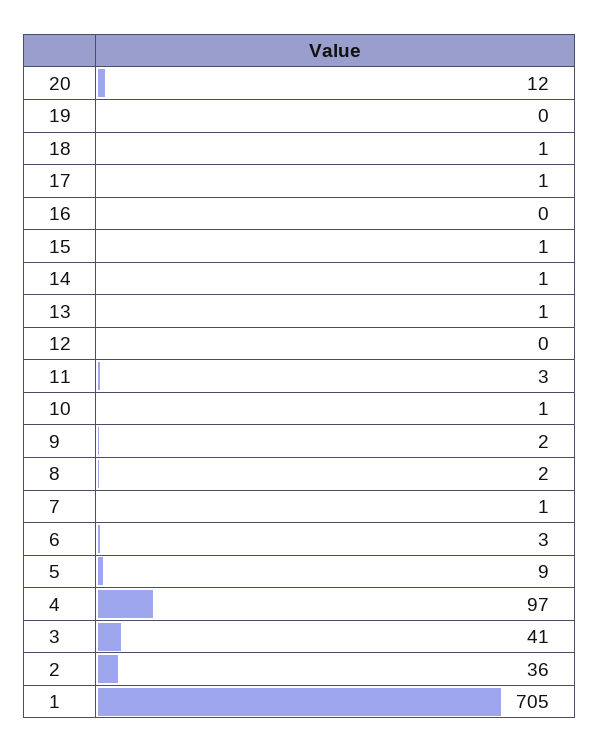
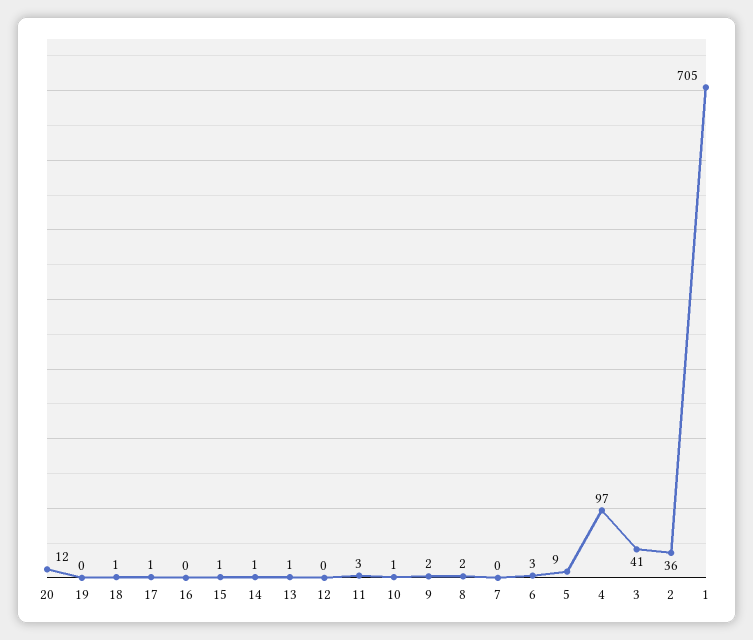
7: 1 -> 0

